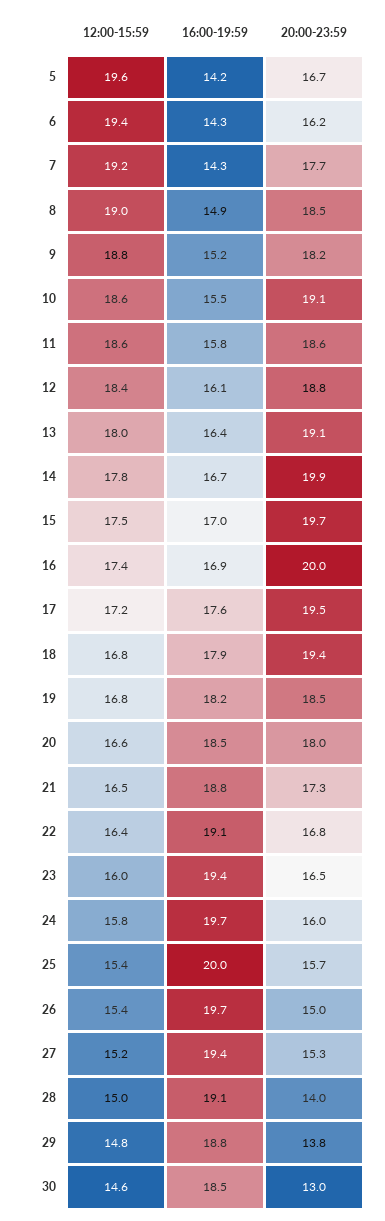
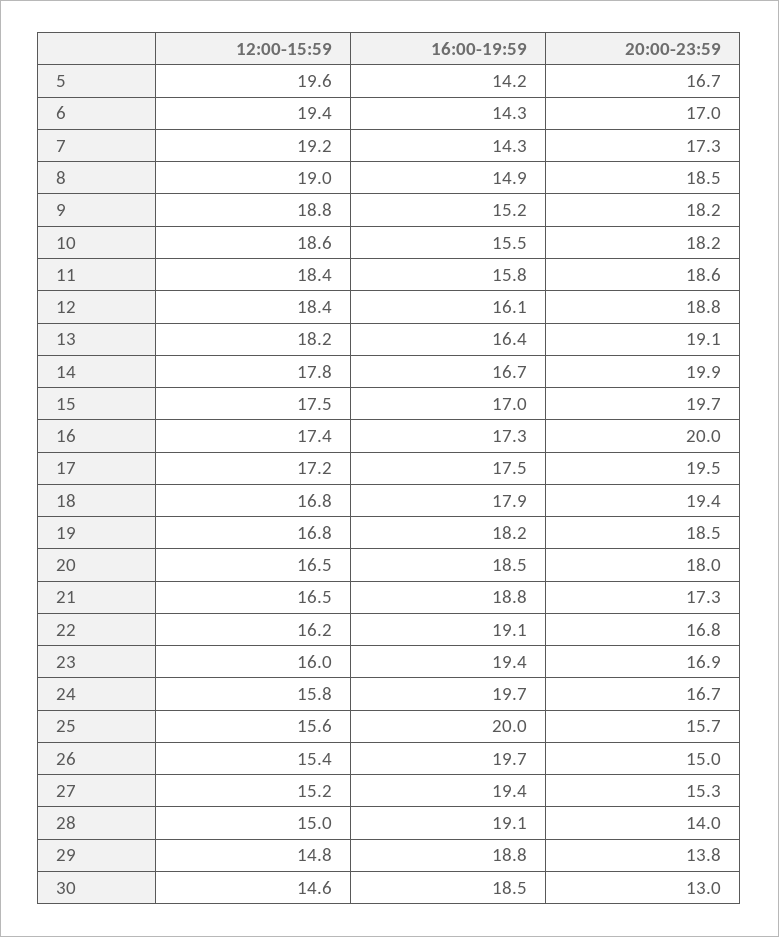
20:00-23:59, 6: 16.2 -> 17
20:00-23:59, 7: 17.7 -> 17.3
20:00-23:59, 10: 19.1 -> 18.2
12:00-15:59, 11: 18.6 -> 18.4
12:00-15:59, 13: 18 -> 18.2
16:00-19:59, 16: 16.9 -> 17.3
16:00-19:59, 17: 17.6 -> 17.5
12:00-15:59, 20: 16.6 -> 16.5
12:00-15:59, 22: 16.4 -> 16.2
20:00-23:59, 23: 16.5 -> 16.9
20:00-23:59, 24: 16 -> 16.7
12:00-15:59, 25: 15.4 -> 15.6

